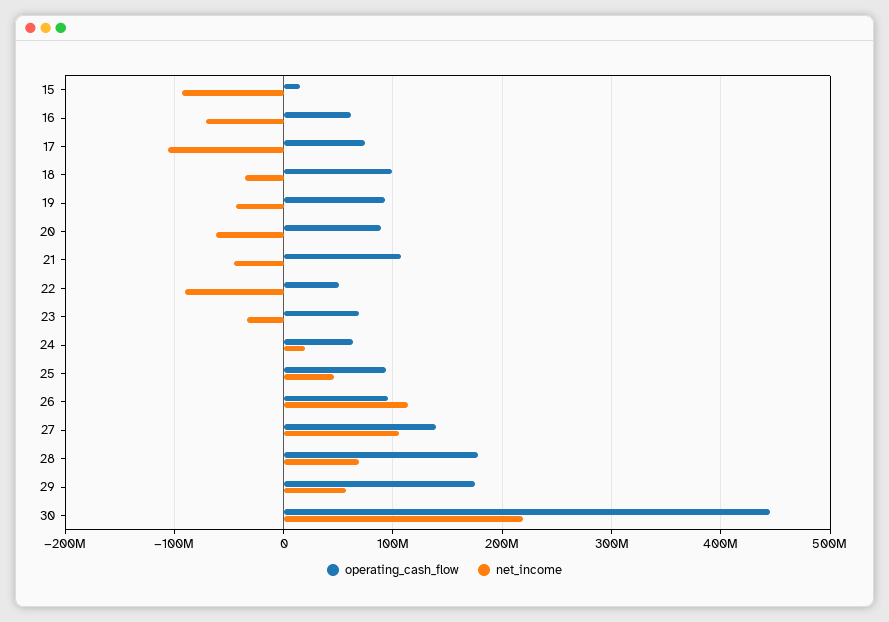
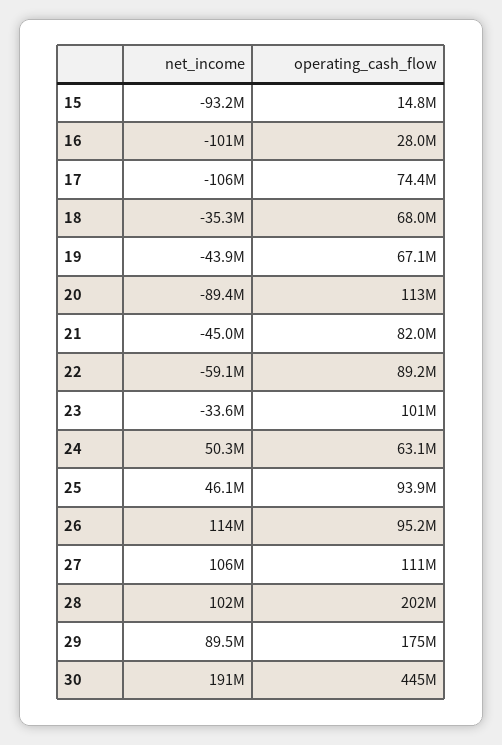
operating_cash_flow, 16: 60000000 -> 28000000
net_income, 16: -70000000 -> -101000000
operating_cash_flow, 18: 100000000 -> 68000000
operating_cash_flow, 19: 90000000 -> 67100000
operating_cash_flow, 20: 90000000 -> 113000000
net_income, 20: -60000000 -> -89400000
operating_cash_flow, 21: 110000000 -> 82000000
operating_cash_flow, 22: 50000000 -> 89200000
net_income, 22: -90000000 -> -59100000
operating_cash_flow, 23: 70000000 -> 101000000
net_income, 24: 20000000 -> 50300000
operating_cash_flow, 27: 140000000 -> 111000000
operating_cash_flow, 28: 180000000 -> 202000000
net_income, 28: 70000000 -> 102000000
net_income, 29: 60000000 -> 89500000
net_income, 30: 220000000 -> 191000000

